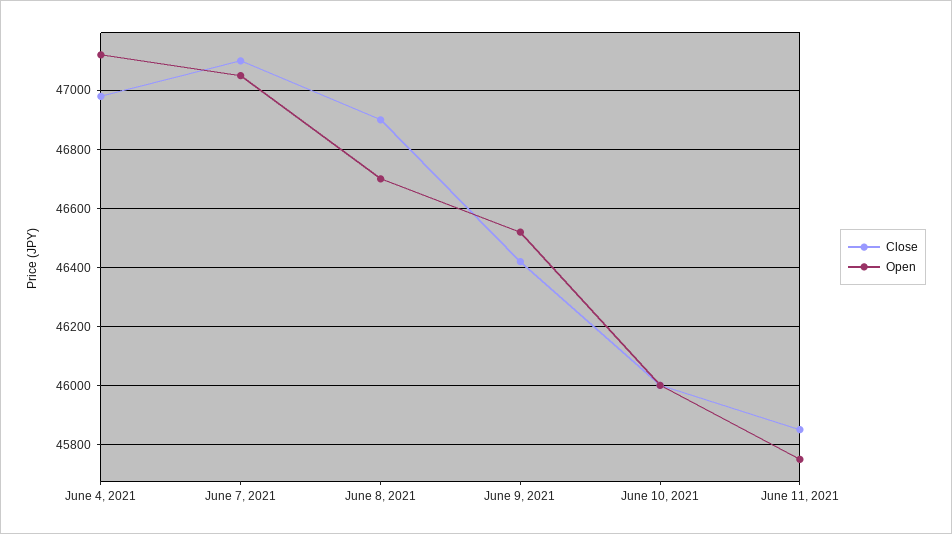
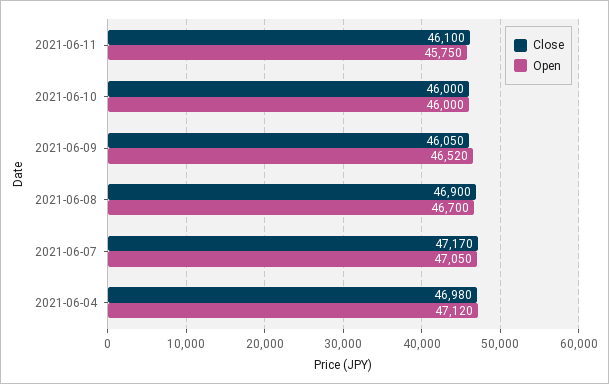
Close, June 7, 2021: 47100 -> 47170
Close, June 9, 2021: 46425 -> 46050
Close, June 11, 2021: 45850 -> 46100

